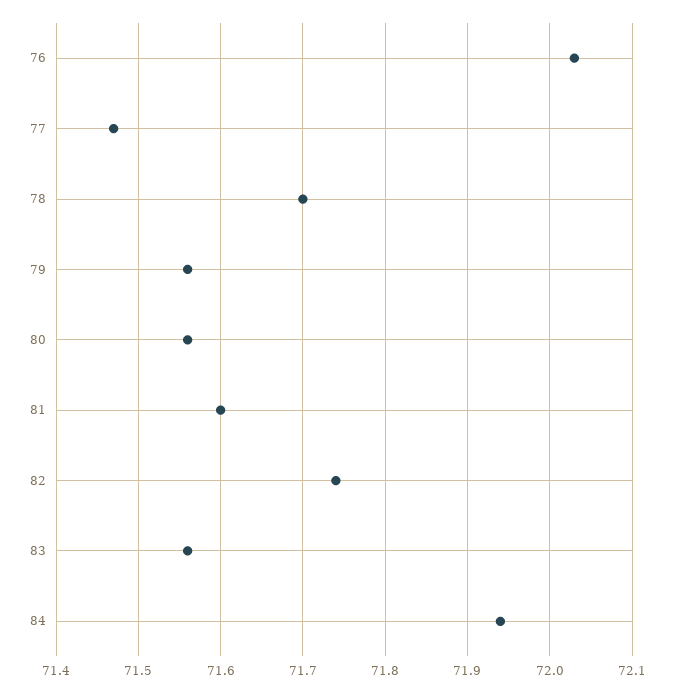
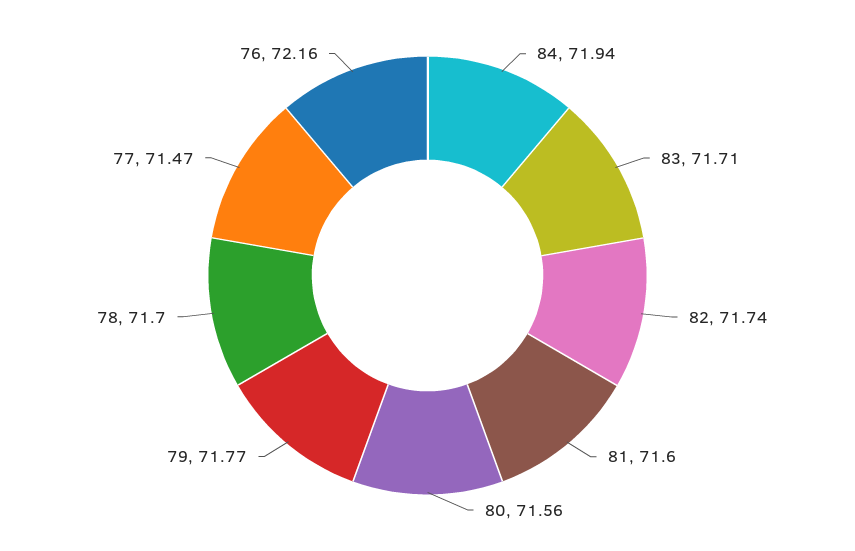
76: 72.03 -> 72.16
79: 71.56 -> 71.77
83: 71.56 -> 71.71

